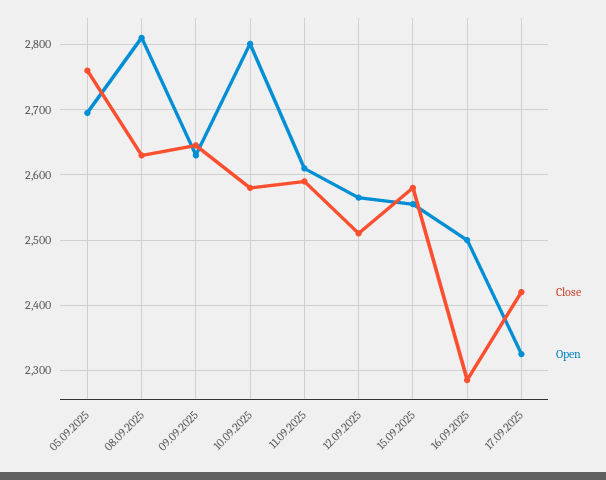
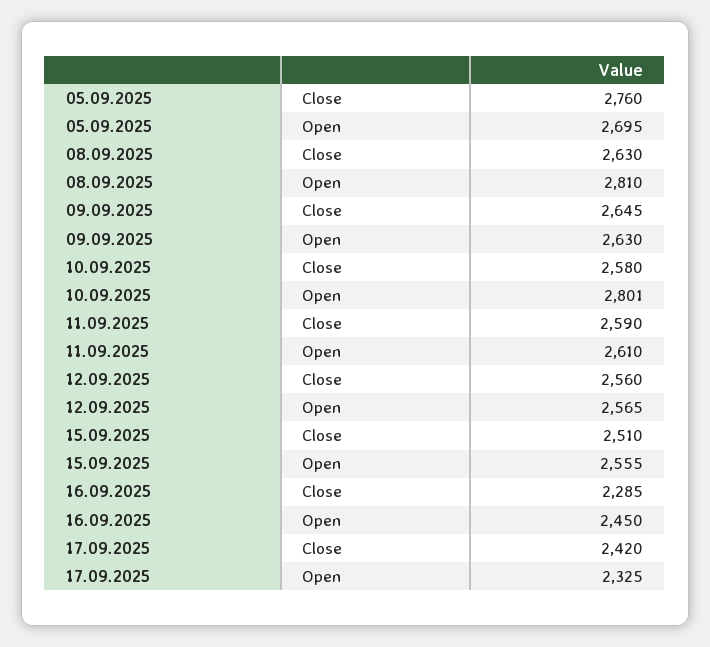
Close, 12.09.2025: 2510 -> 2560
Close, 15.09.2025: 2580 -> 2510
Open, 16.09.2025: 2500 -> 2450

